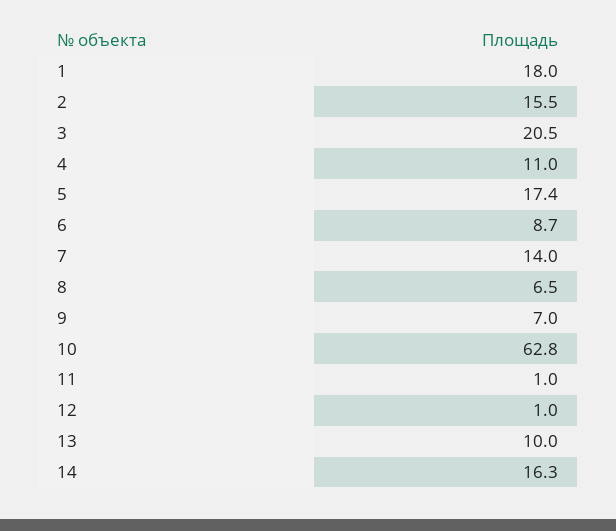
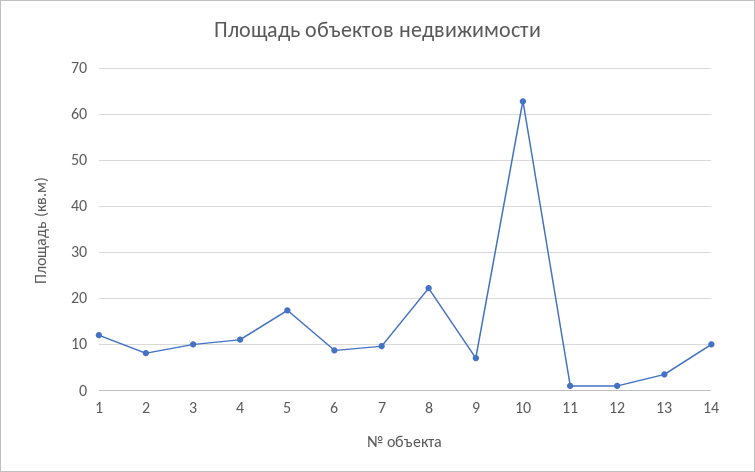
1: 18 -> 12
2: 15.5 -> 8
3: 20.5 -> 10
7: 14 -> 10
8: 6.5 -> 22
13: 10 -> 4
14: 16.3 -> 10

